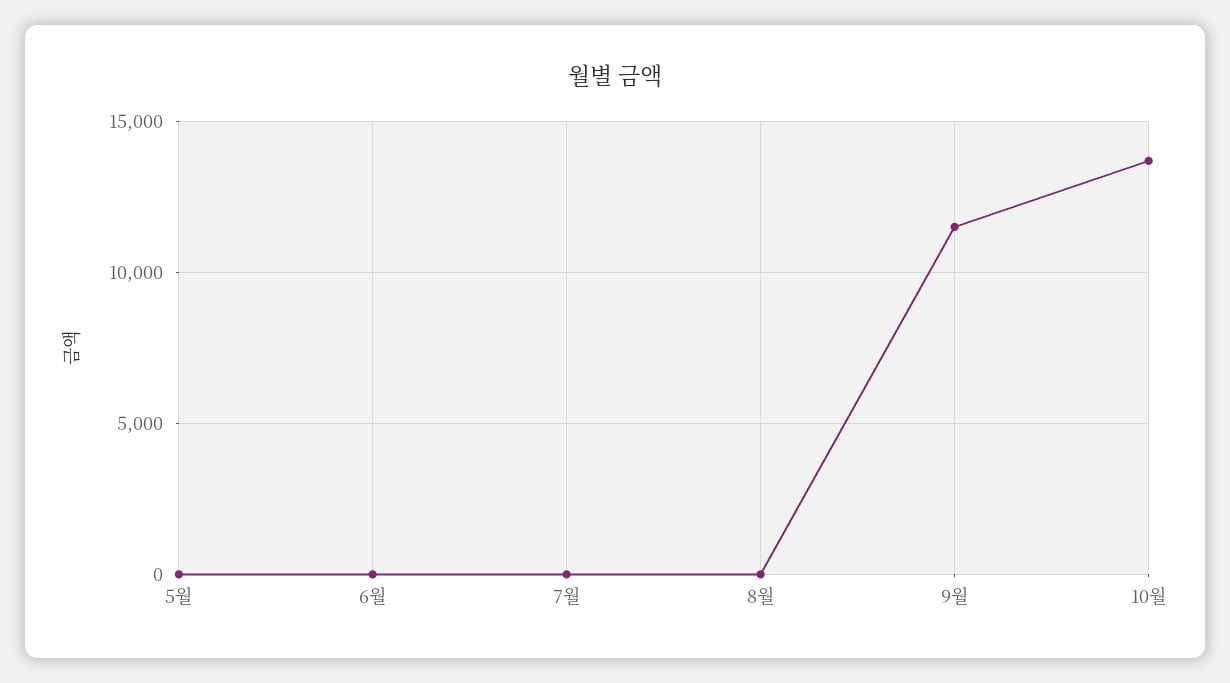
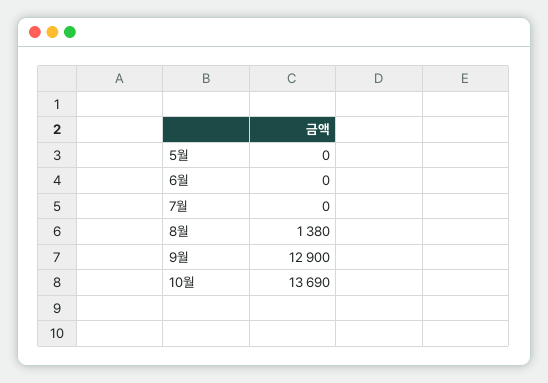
8월: 0 -> 1380
9월: 11500 -> 12900

